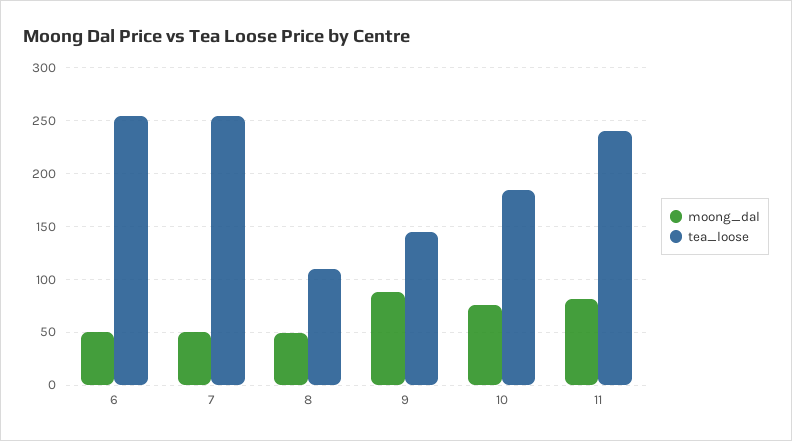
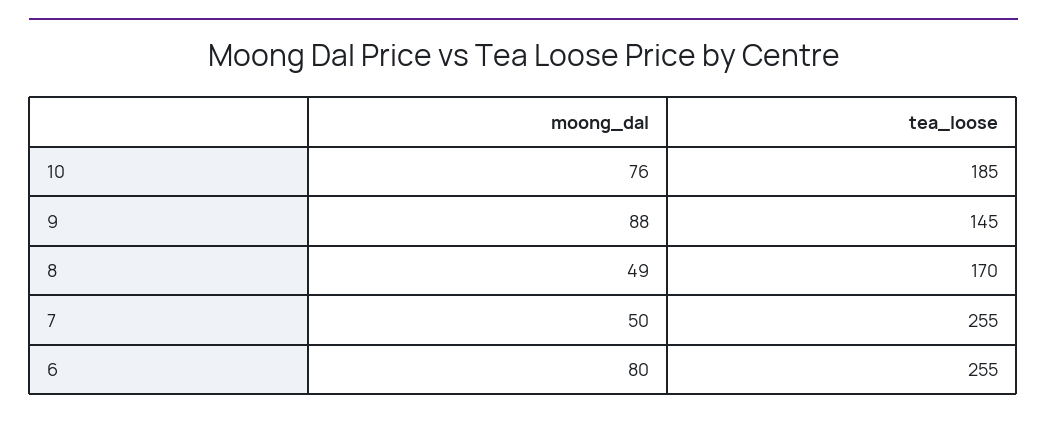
moong_dal, 6: 50 -> 80
tea_loose, 8: 110 -> 170
moong_dal, 11: 80 -> none
tea_loose, 11: 240 -> none

